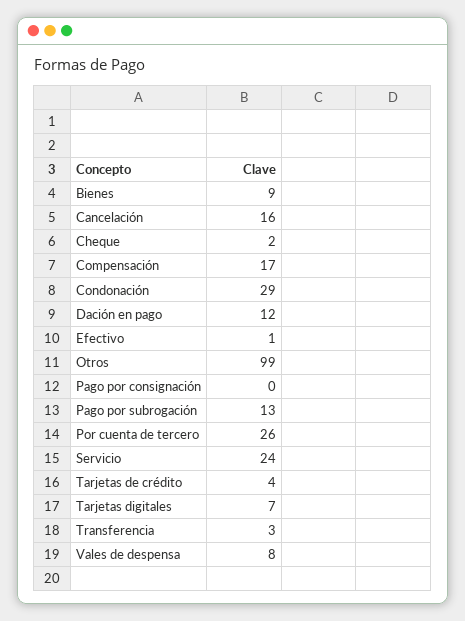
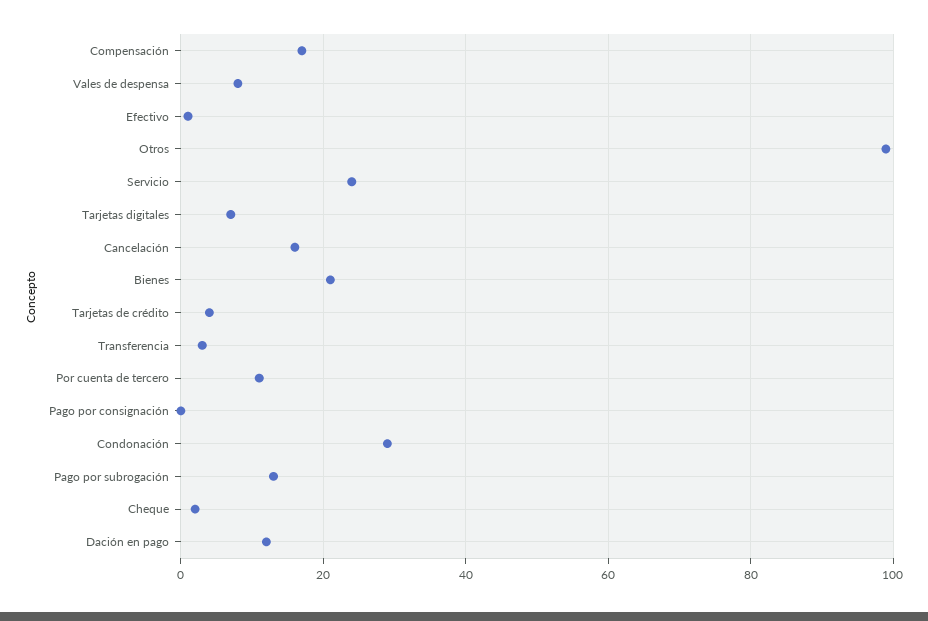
Bienes: 9 -> 20
Por cuenta de tercero: 26 -> 10

